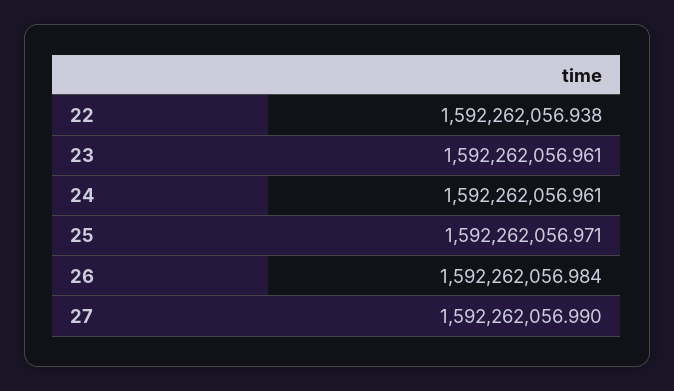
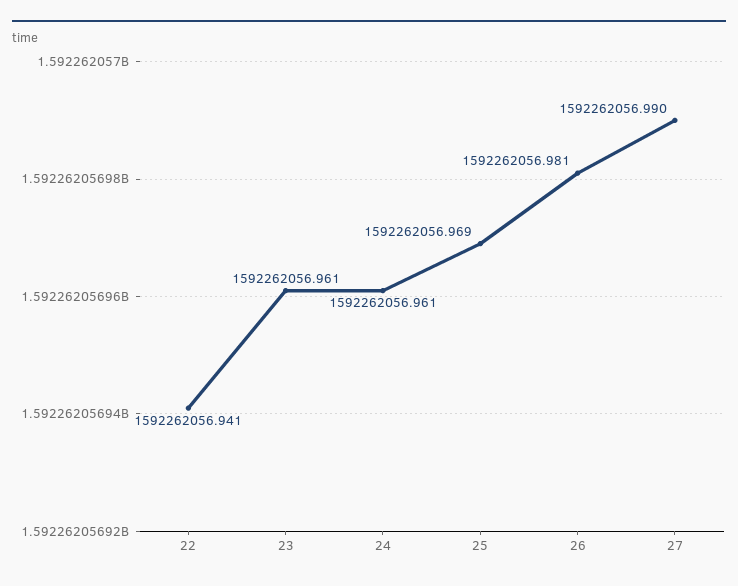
22: 1592262056.938 -> 1592262056.941
25: 1592262056.971 -> 1592262056.969
26: 1592262056.984 -> 1592262056.981

